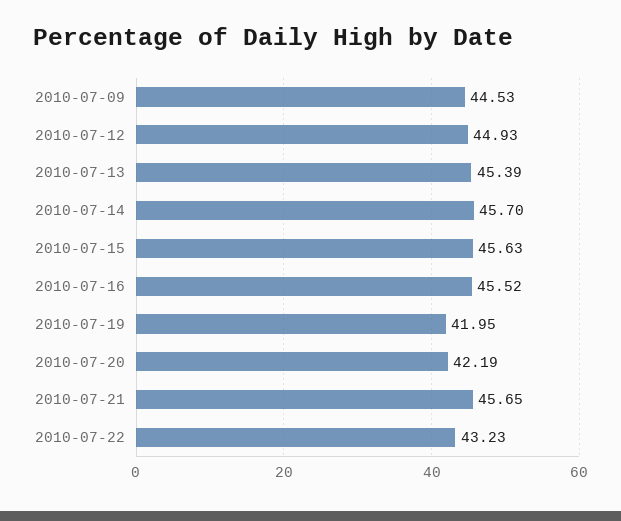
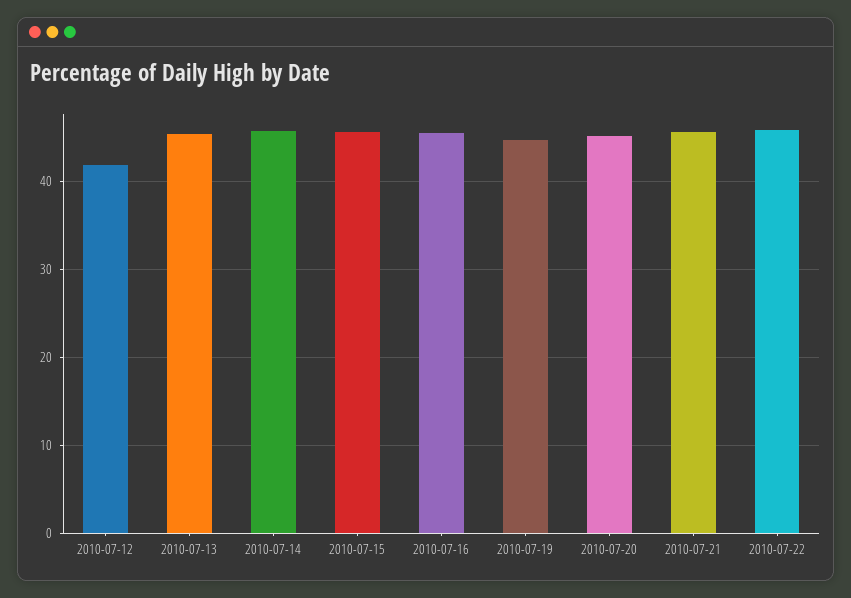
2010-07-09: 44.53 -> none
2010-07-12: 44.93 -> 42
2010-07-19: 41.95 -> 45
2010-07-20: 42.19 -> 45
2010-07-22: 43.23 -> 46

